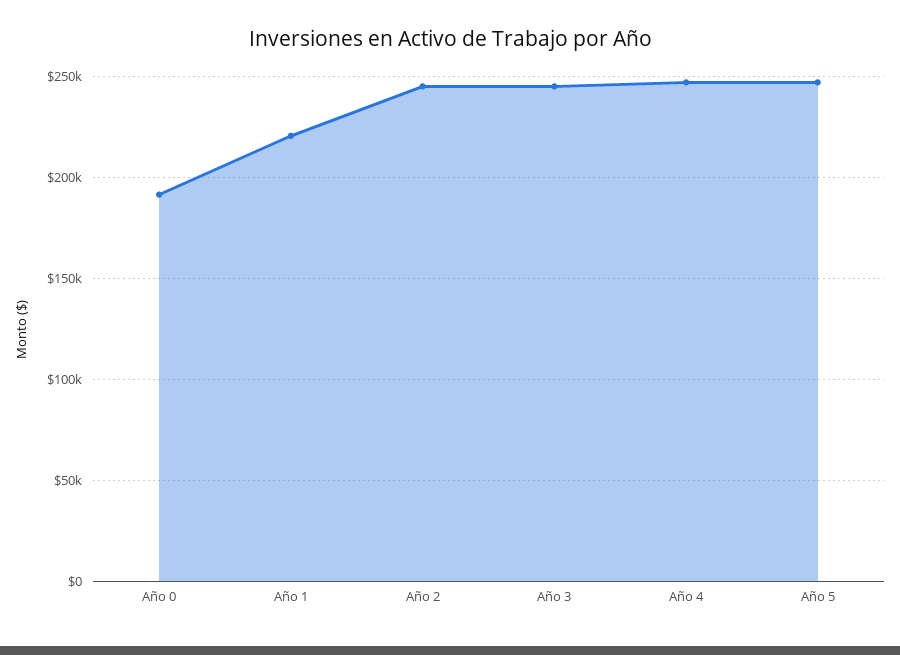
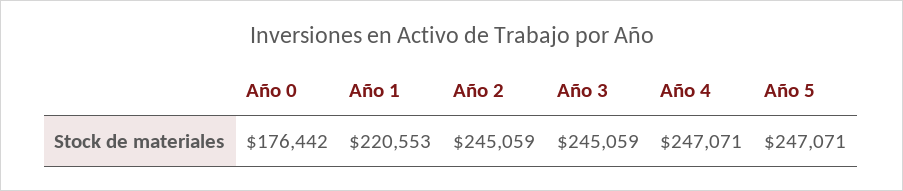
Año 0: 190000 -> 176442

